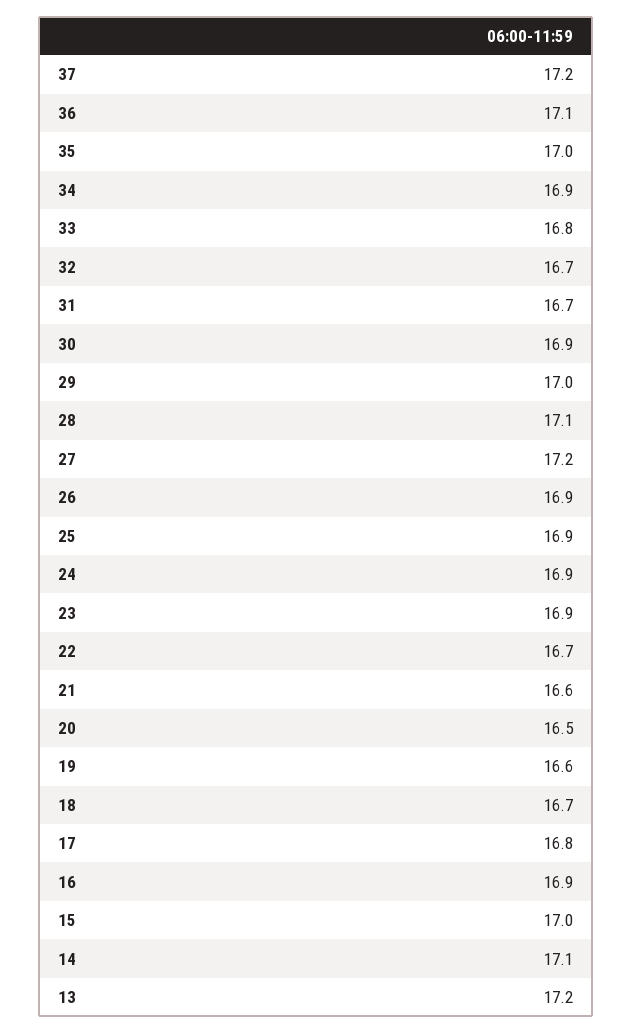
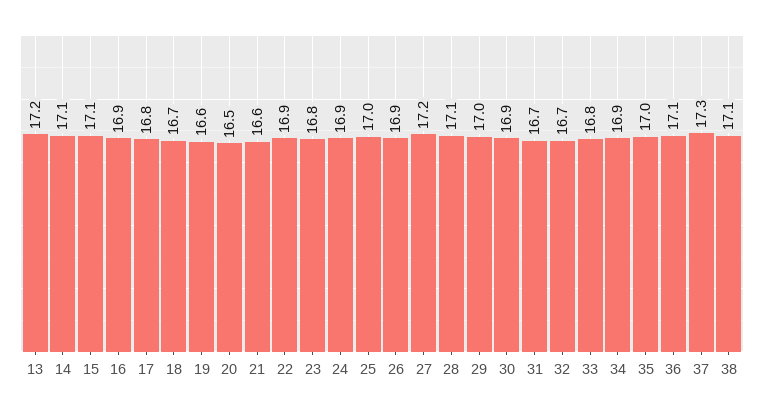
37: 17.2 -> 17.3
25: 16.9 -> 17
23: 16.9 -> 16.8
22: 16.7 -> 16.9
15: 17 -> 17.1
38: none -> 17.1

